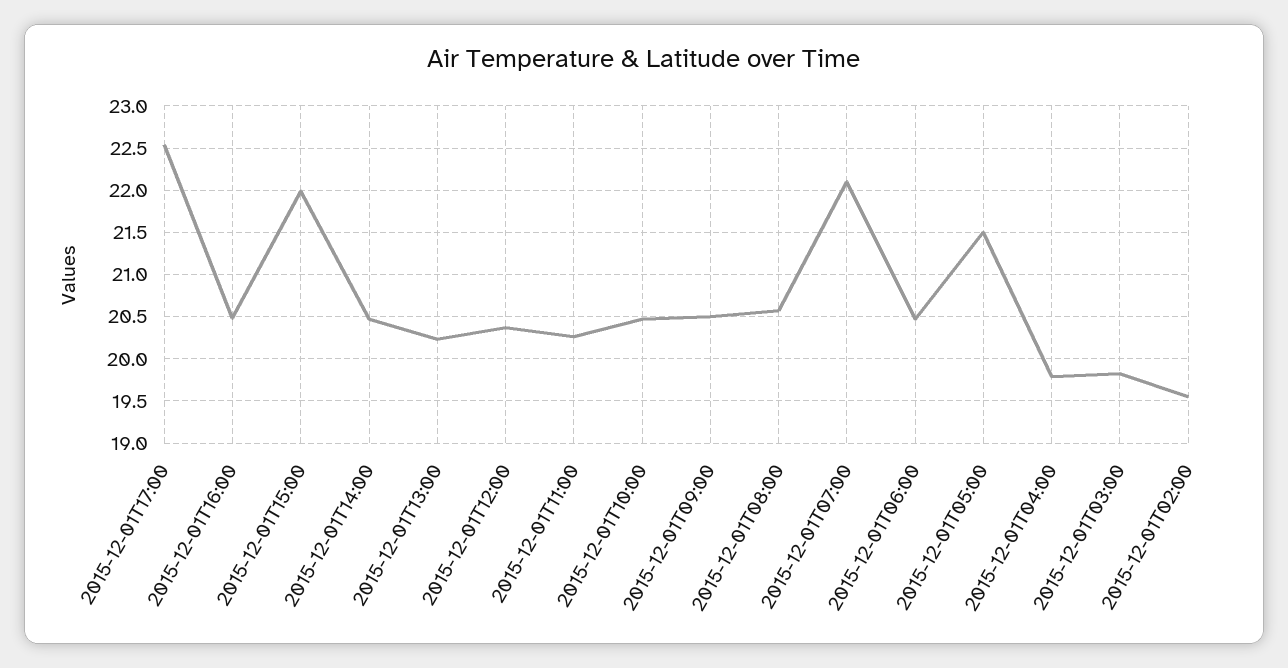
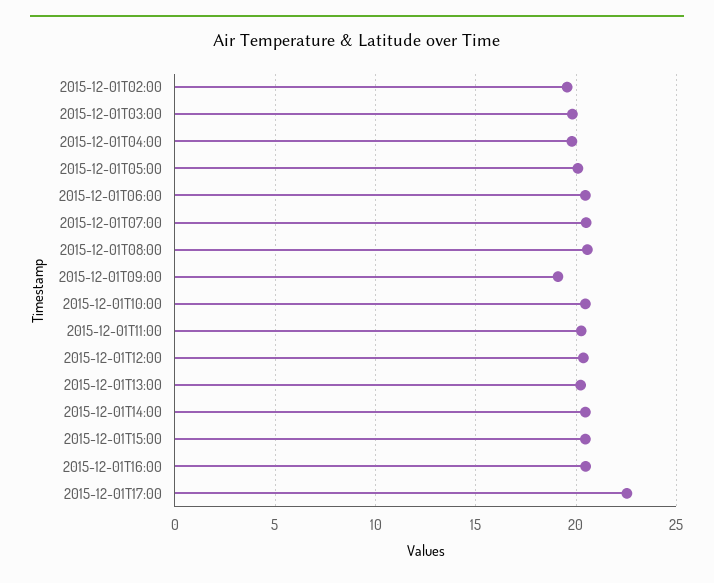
2015-12-01T15:00: 22 -> 20.5
2015-12-01T09:00: 20.5 -> 19
2015-12-01T07:00: 22.1 -> 20.5
2015-12-01T05:00: 21.5 -> 20

